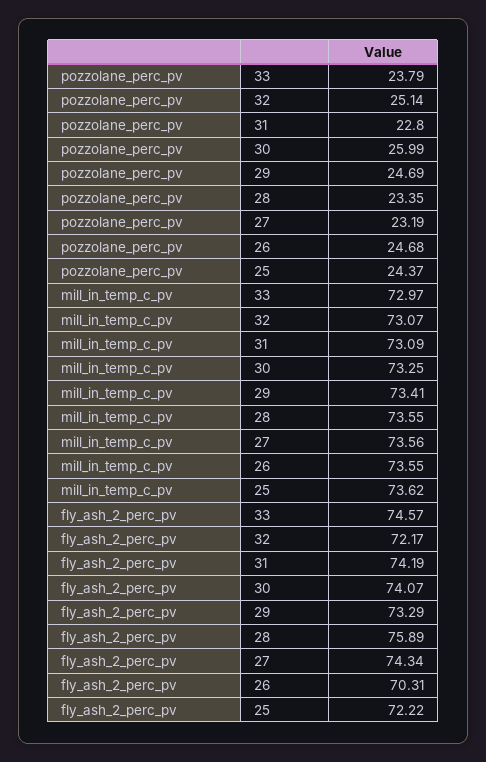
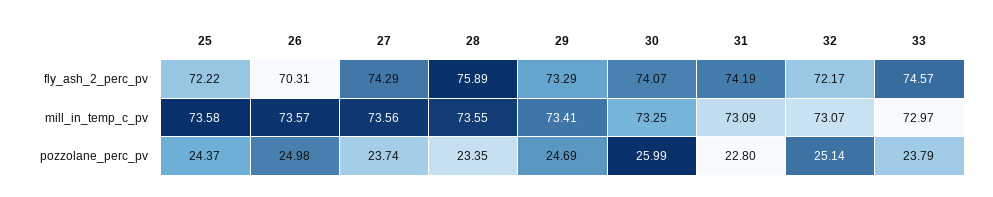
pozzolane_perc_pv, 27: 23.19 -> 23.74
pozzolane_perc_pv, 26: 24.68 -> 24.98
mill_in_temp_c_pv, 26: 73.55 -> 73.57
mill_in_temp_c_pv, 25: 73.62 -> 73.58
fly_ash_2_perc_pv, 27: 74.34 -> 74.29

